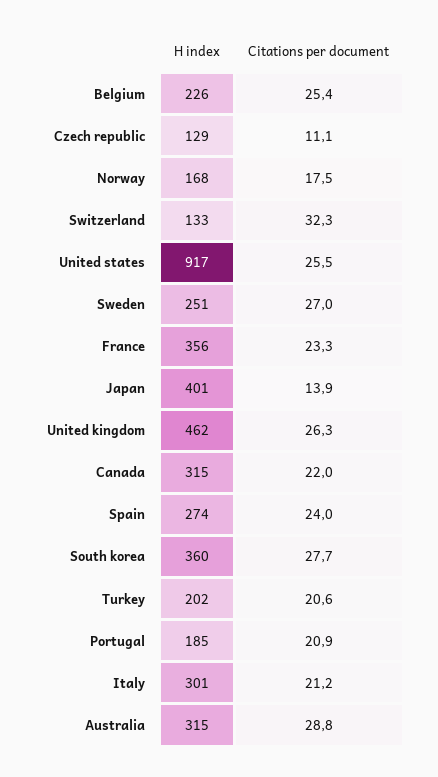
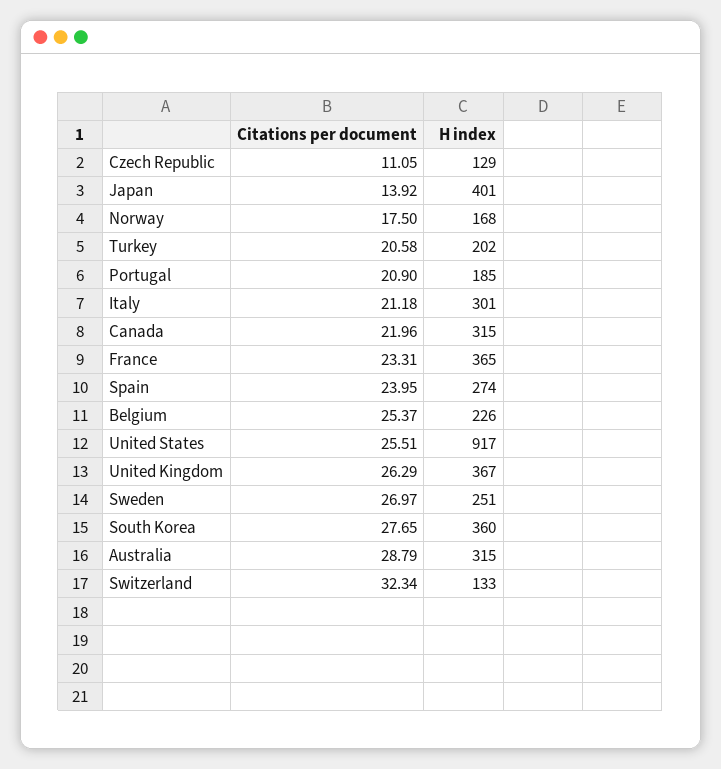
H index, France: 356 -> 365
H index, United kingdom: 462 -> 367

